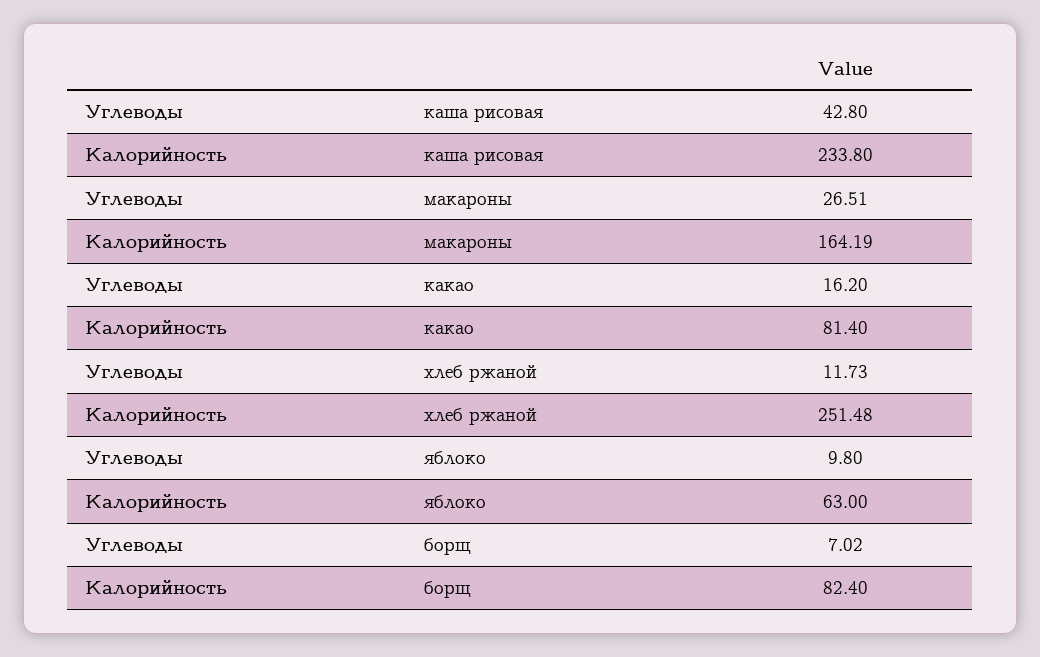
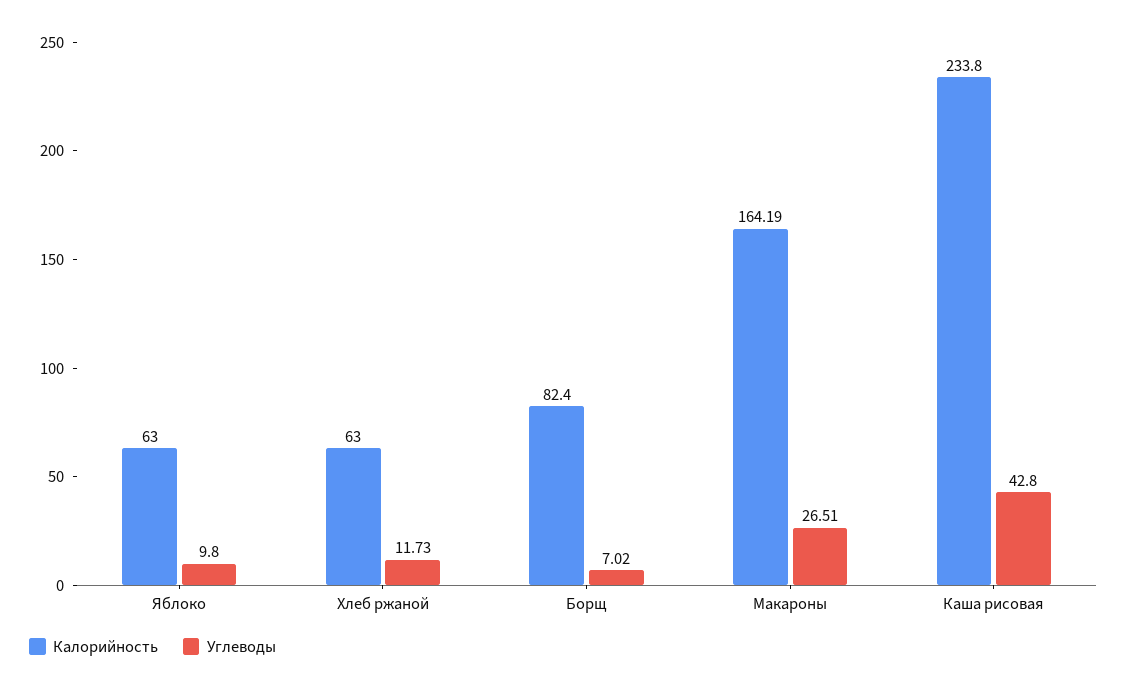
Углеводы, какао: 16.2 -> none
Калорийность, какао: 81.4 -> none
Калорийность, хлеб ржаной: 251.48 -> 63

